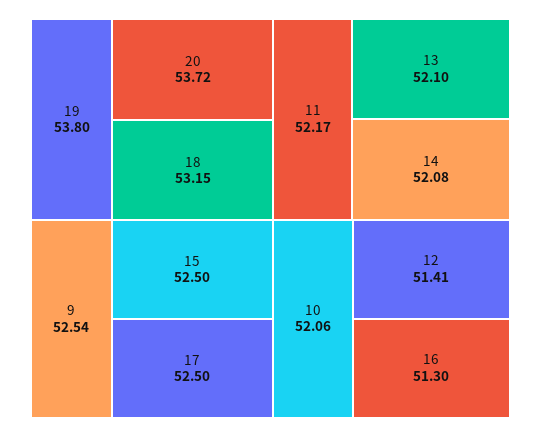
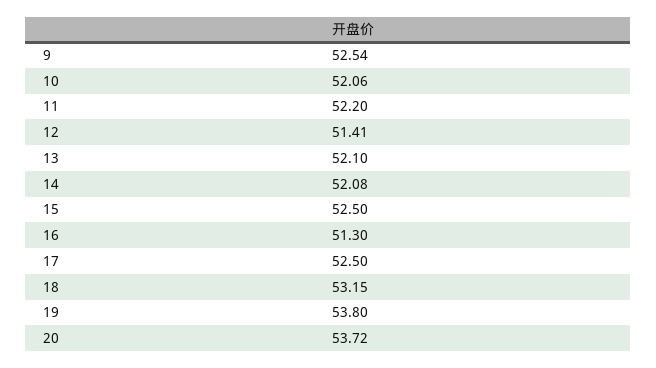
11: 52.17 -> 52.2

